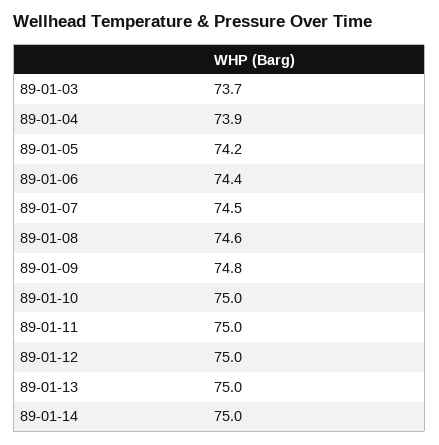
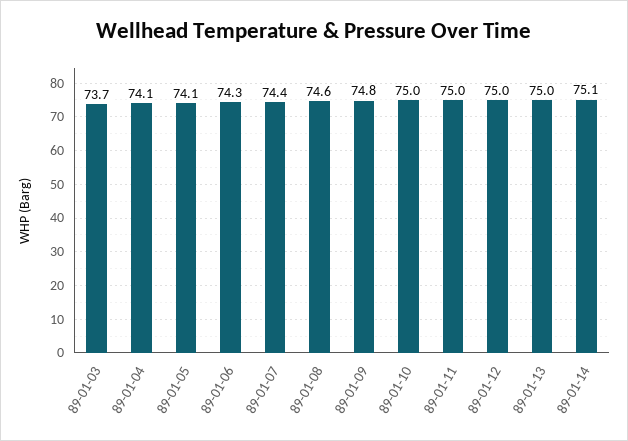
89-01-04: 73.9 -> 74.1
89-01-05: 74.2 -> 74.1
89-01-06: 74.4 -> 74.3
89-01-07: 74.5 -> 74.4
89-01-14: 75 -> 75.1

